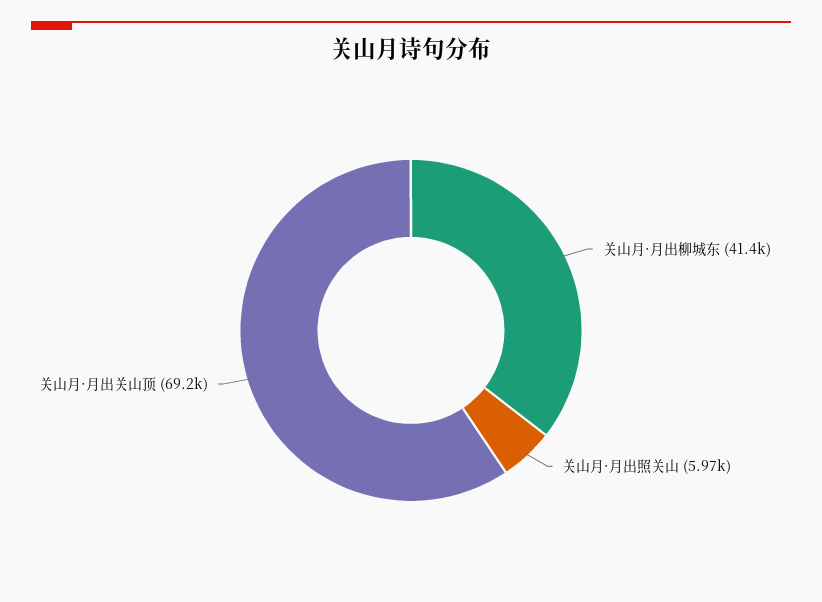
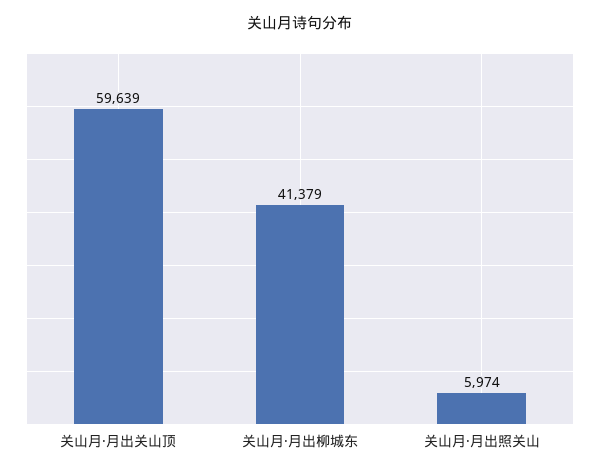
关山月·月出关山顶: 69200 -> 59639

